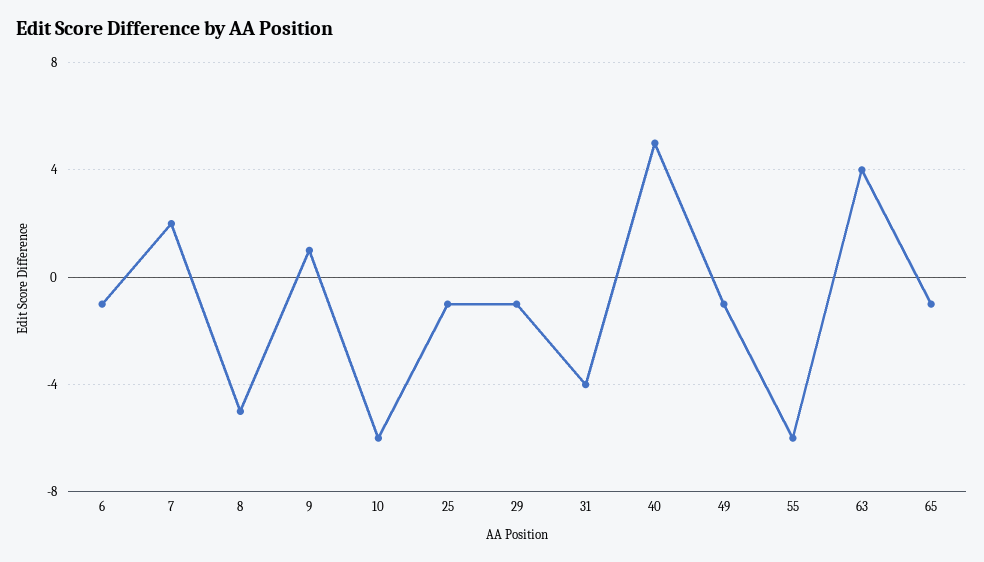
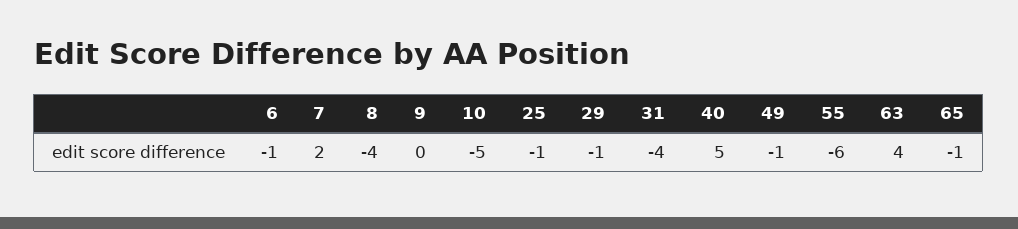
8: -5 -> -4
9: 1 -> 0
10: -6 -> -5

